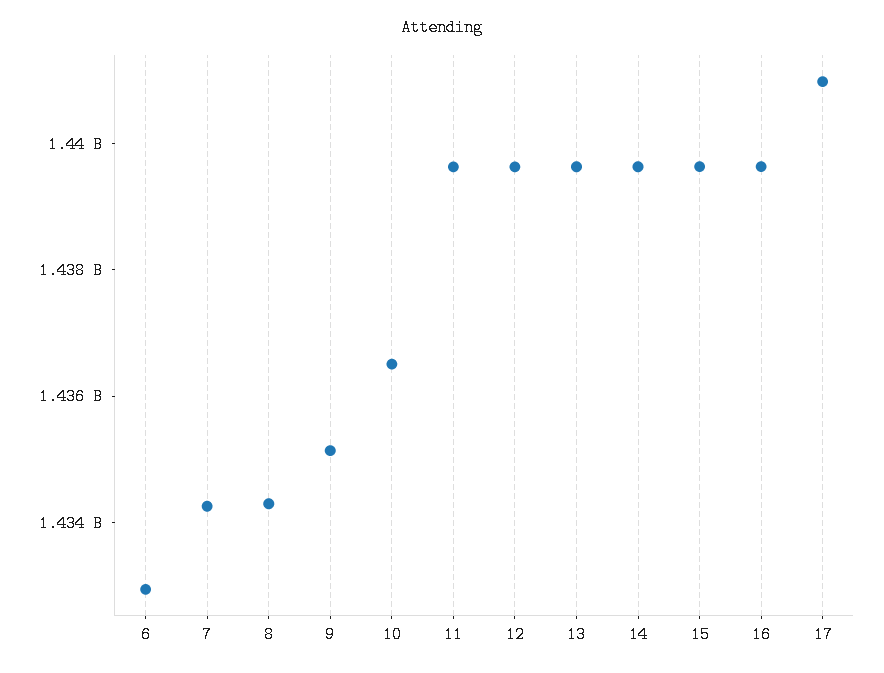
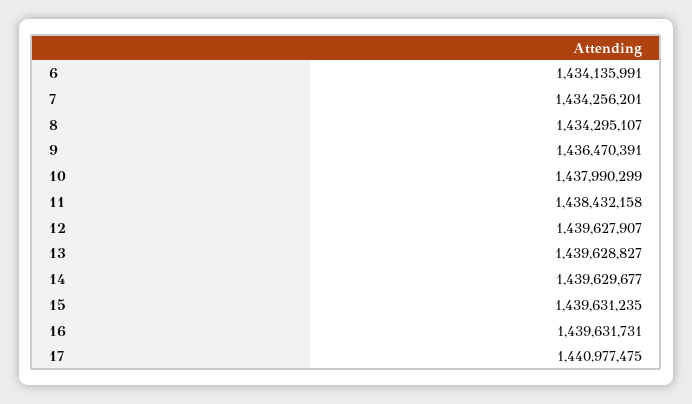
6: 1433000000 -> 1434135991
9: 1435000000 -> 1436470391
10: 1436500000 -> 1437990299
11: 1439500000 -> 1438432158

